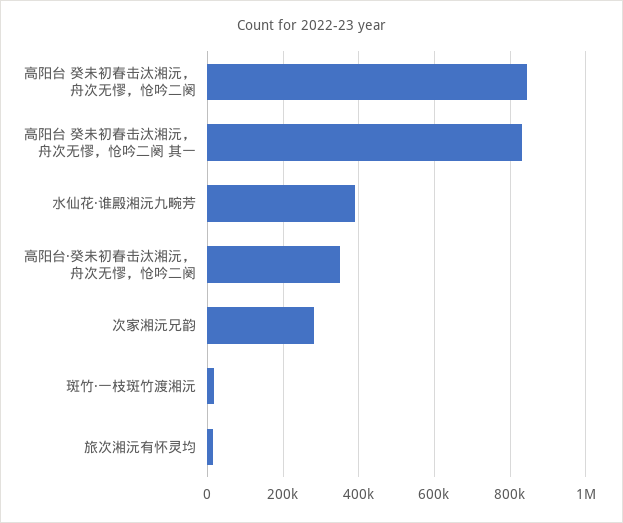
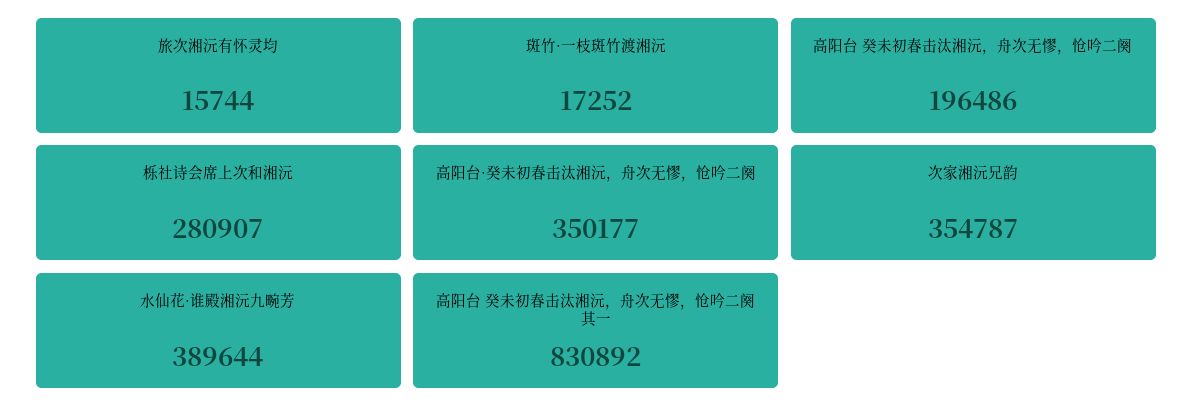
高阳台 癸未初春击汰湘沅，舟次无憀，怆吟二阕: 840000 -> 196486
次家湘沅兄韵: 280000 -> 354787
栎社诗会席上次和湘沅: none -> 280907

